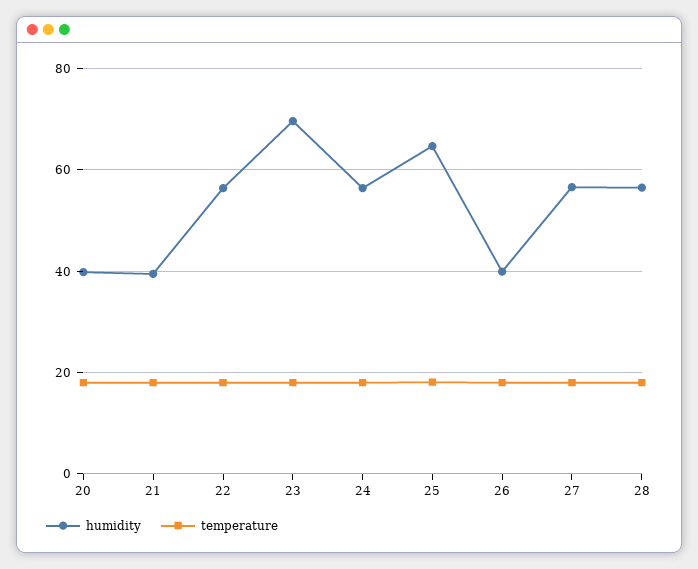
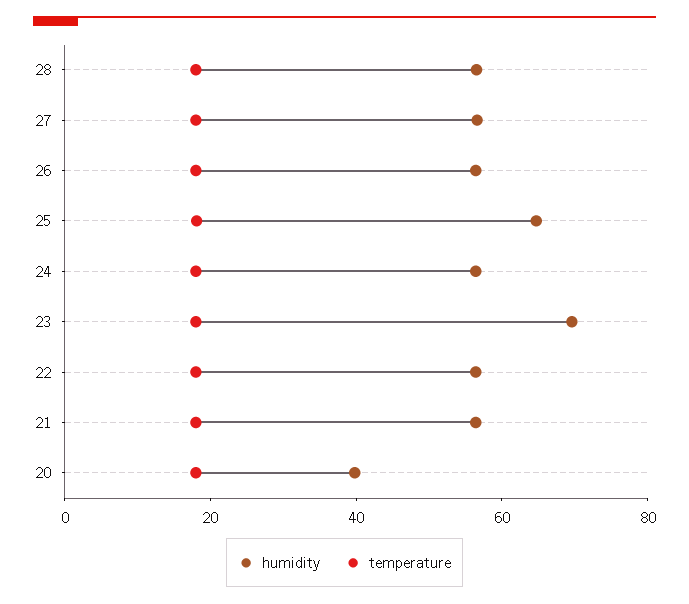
humidity, 21: 40 -> 55
humidity, 26: 40 -> 55

